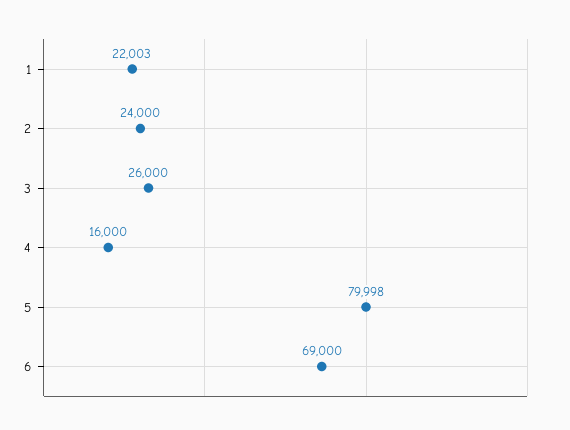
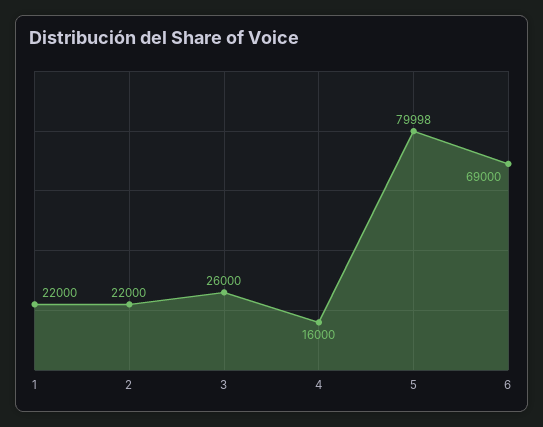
1: 22003 -> 22000
2: 24000 -> 22000

